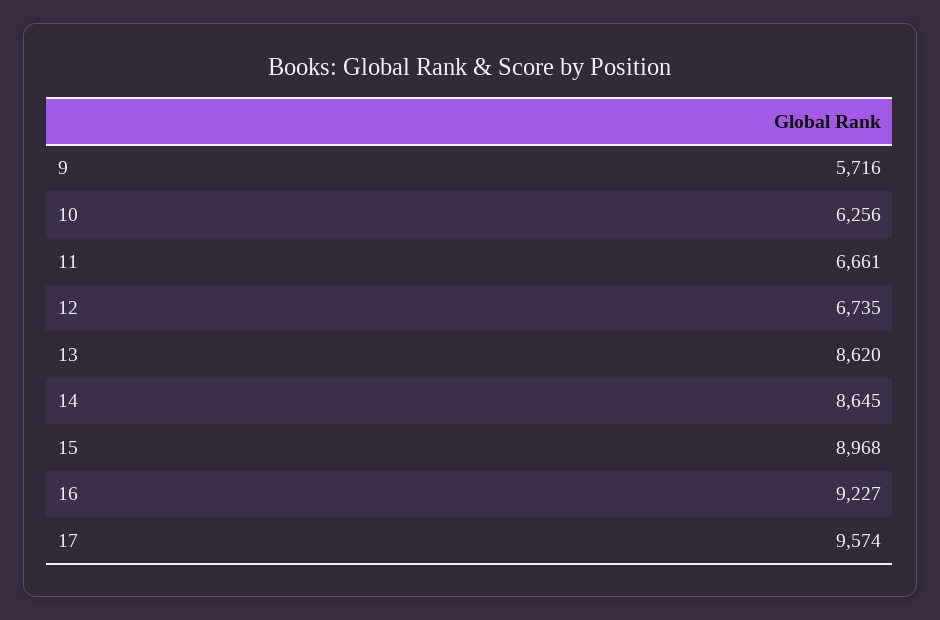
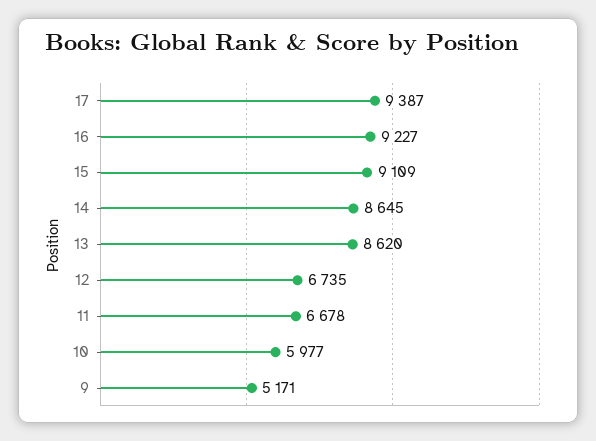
9: 5716 -> 5171
10: 6256 -> 5977
11: 6661 -> 6678
15: 8968 -> 9109
17: 9574 -> 9387

